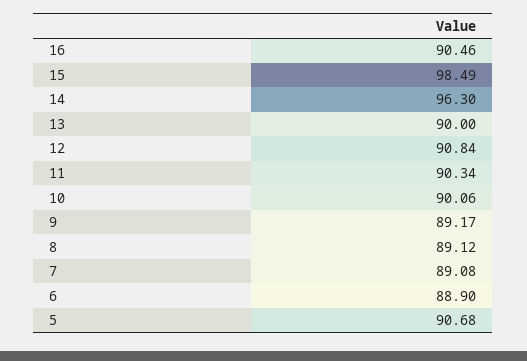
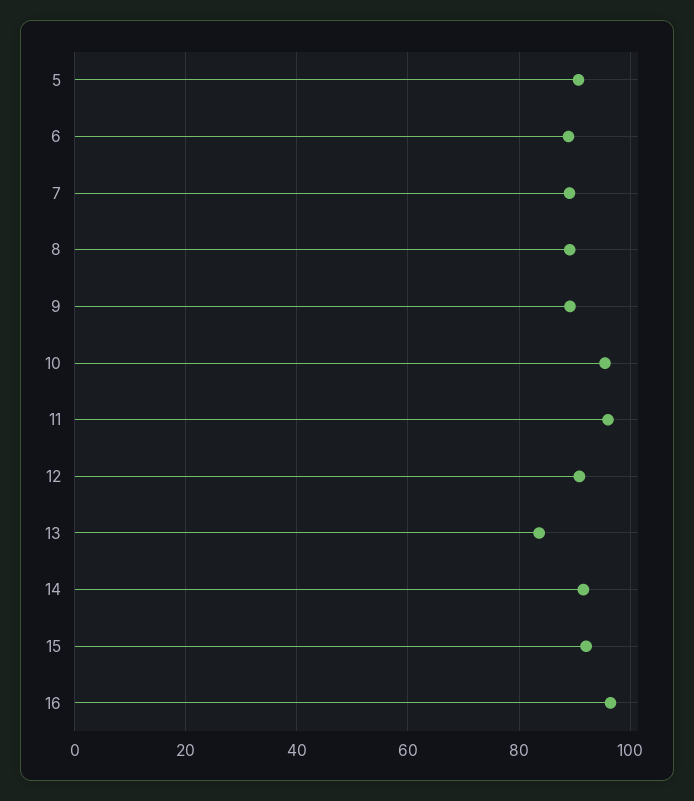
16: 90.46 -> 96
15: 98.49 -> 92
14: 96.3 -> 92
13: 90 -> 84
11: 90.34 -> 96
10: 90.06 -> 96

